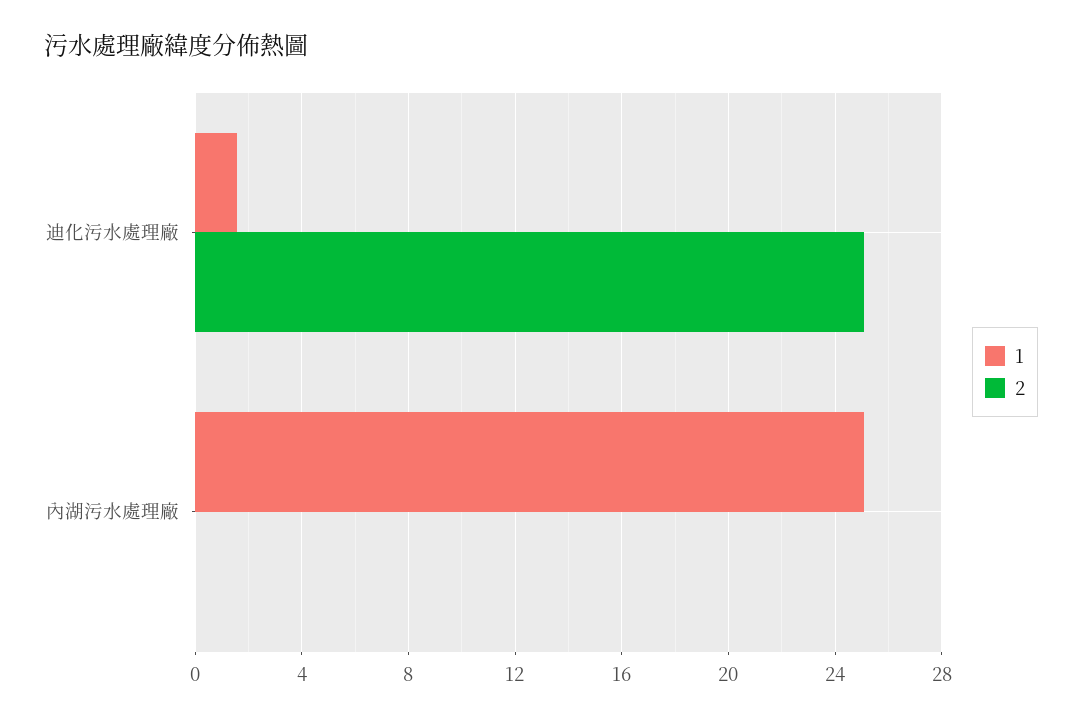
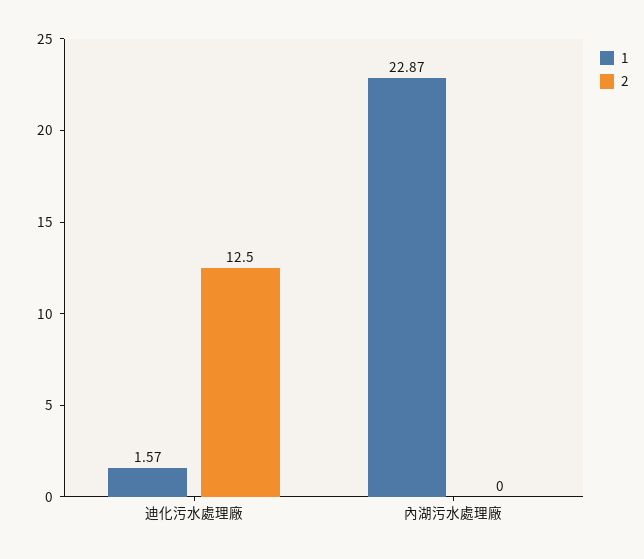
2, 迪化污水處理廠: 25 -> 12.5
1, 內湖污水處理廠: 25 -> 22.87

